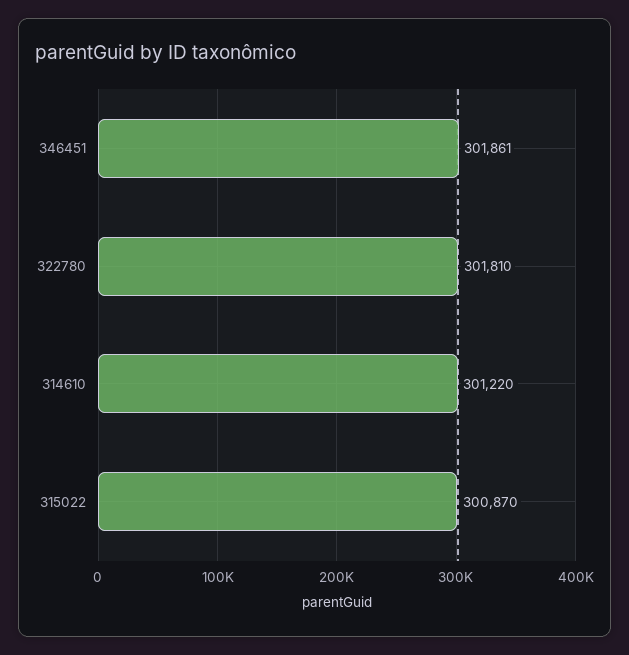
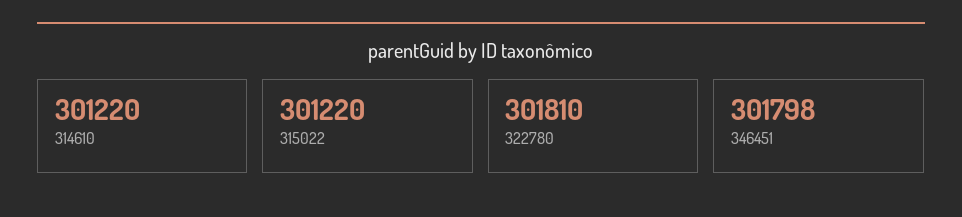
346451: 301861 -> 301798
315022: 300870 -> 301220

